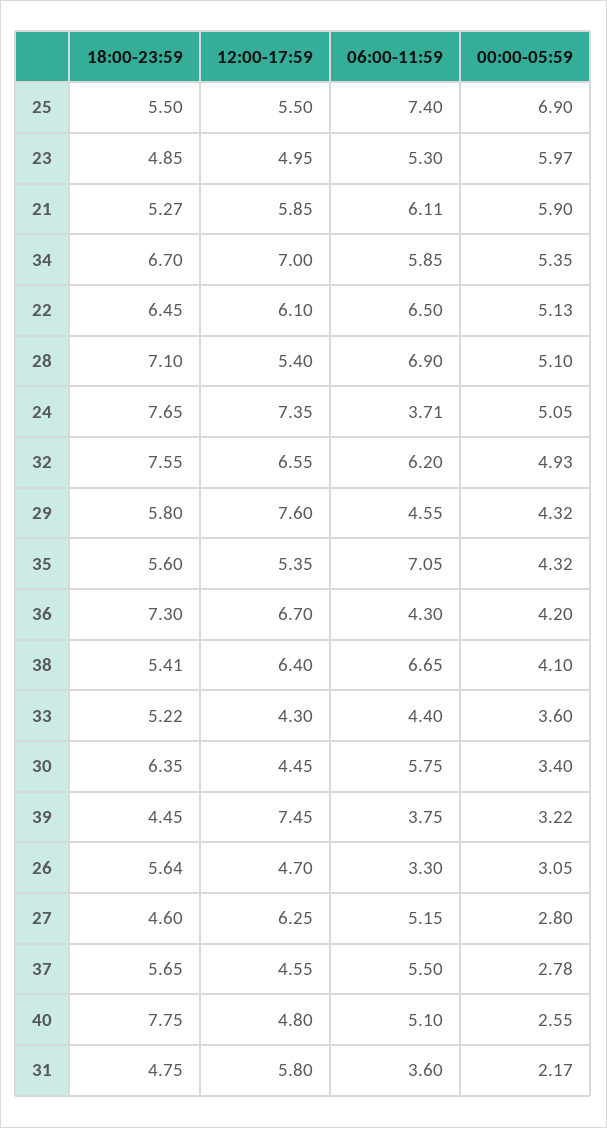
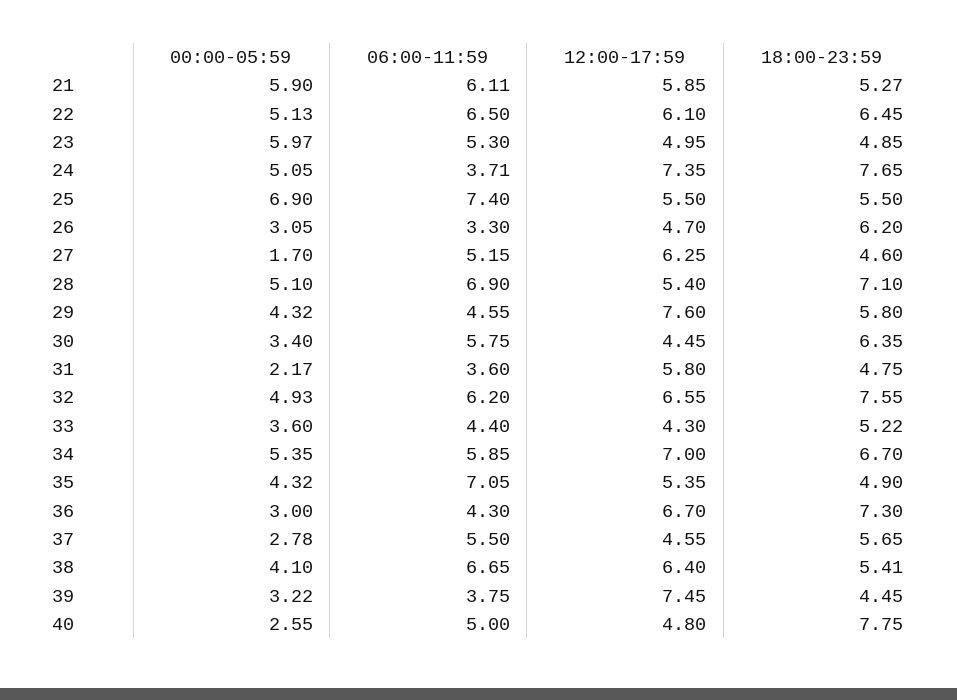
18:00-23:59, 35: 5.6 -> 4.9
00:00-05:59, 36: 4.2 -> 3
18:00-23:59, 26: 5.64 -> 6.2
00:00-05:59, 27: 2.8 -> 1.7
06:00-11:59, 40: 5.1 -> 5

